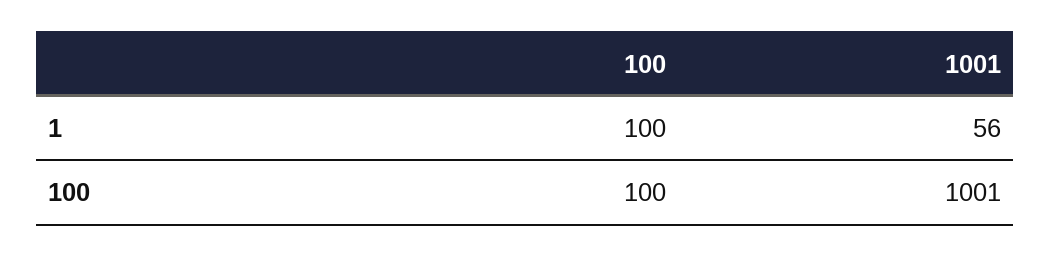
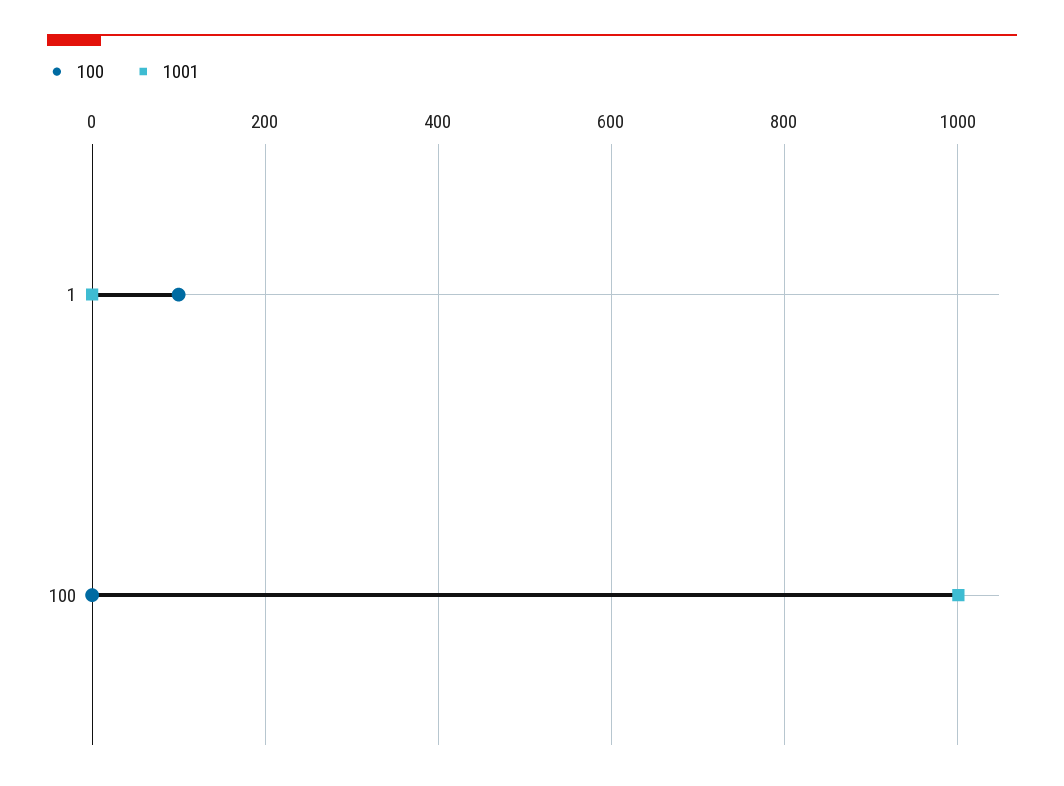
1001, 1: 56 -> 0
100, 100: 100 -> 0

